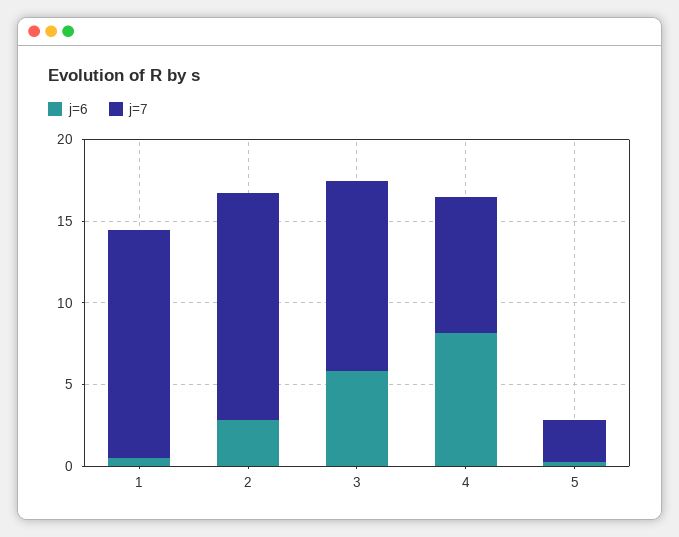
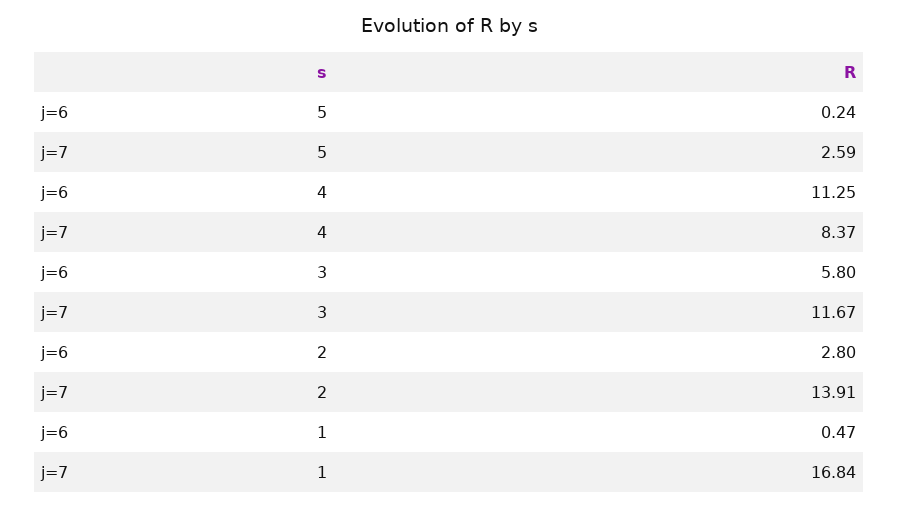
j=7, 1: 14 -> 16.84
j=6, 4: 8 -> 11.25

